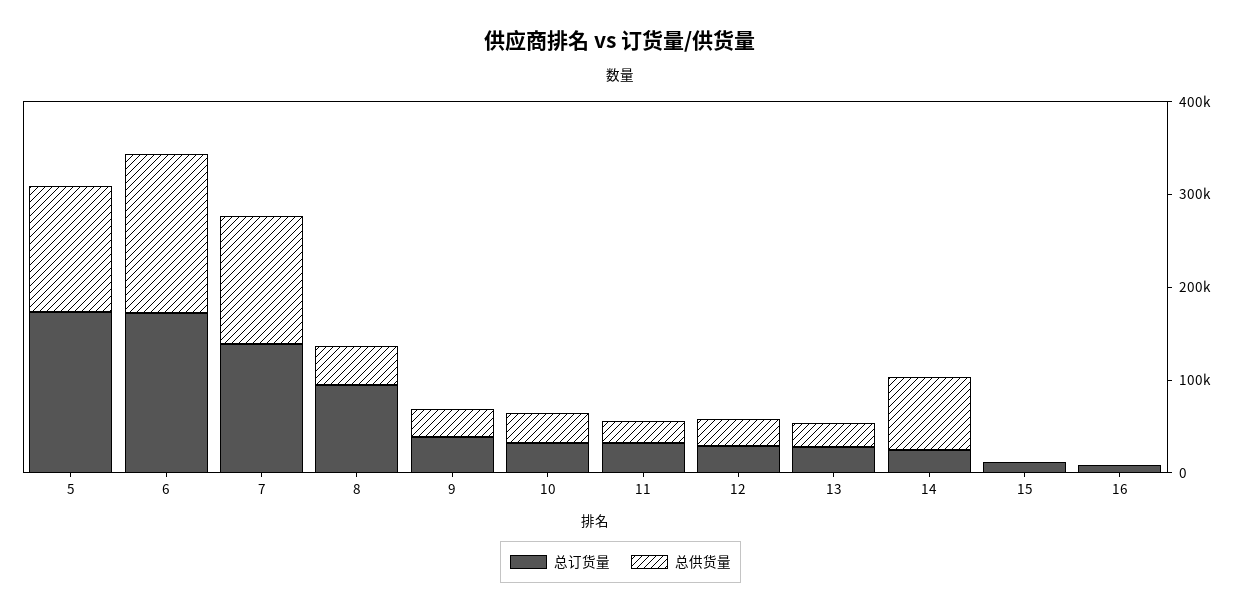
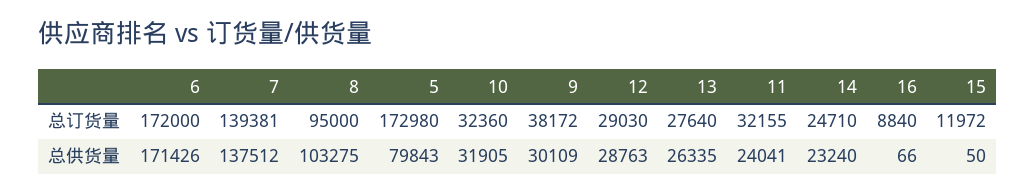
总供货量, 5: 140000 -> 79843
总供货量, 8: 40000 -> 103275
总供货量, 14: 80000 -> 23240

